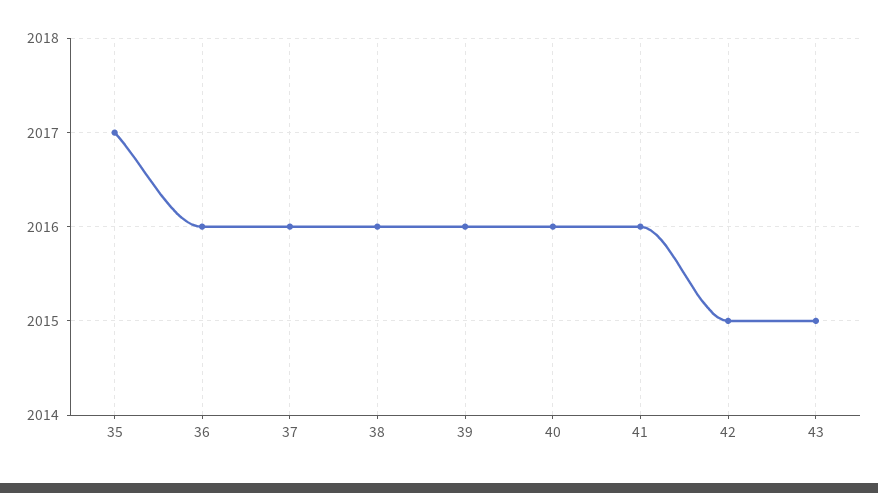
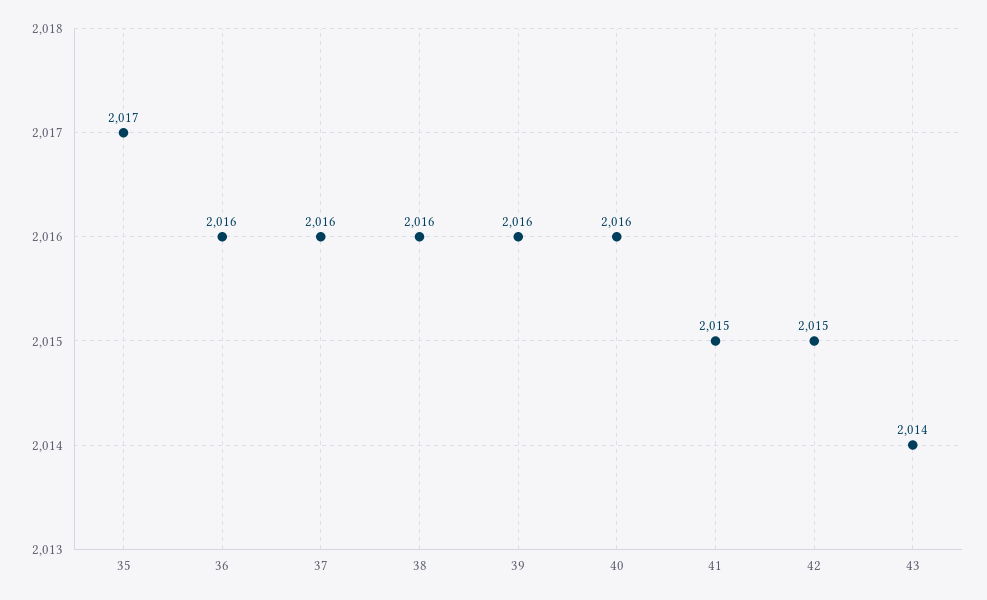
41: 2016 -> 2015
43: 2015 -> 2014

